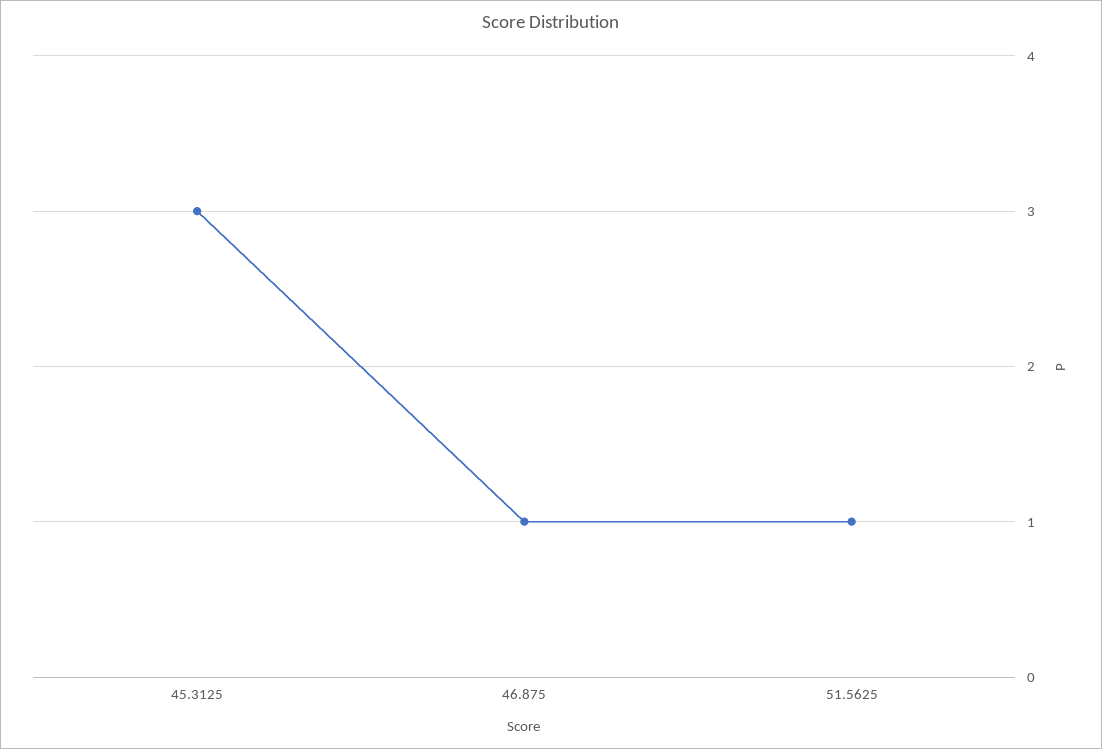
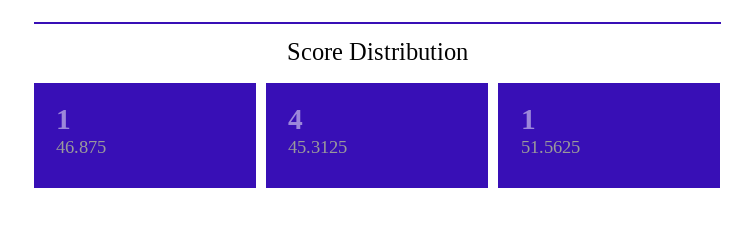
45.3125: 3 -> 4

